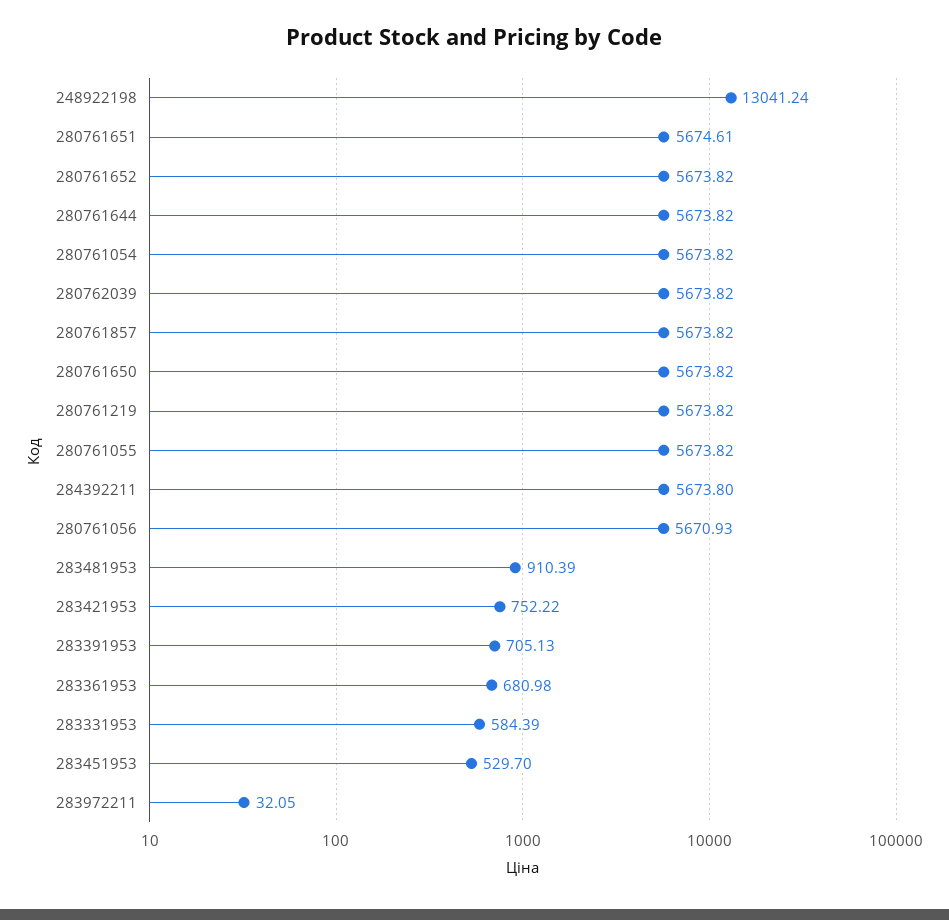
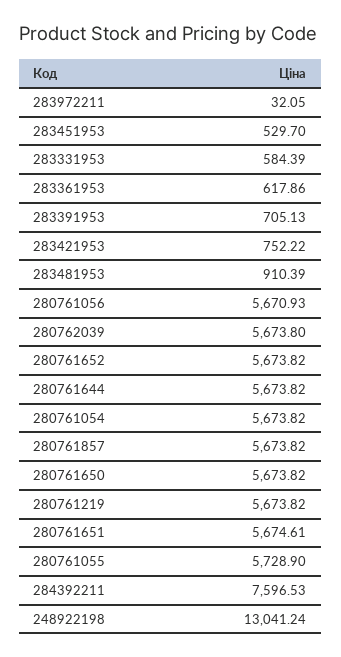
280762039: 5673.82 -> 5673.8
280761055: 5673.82 -> 5728.9
284392211: 5673.8 -> 7596.53
283361953: 680.98 -> 617.86

